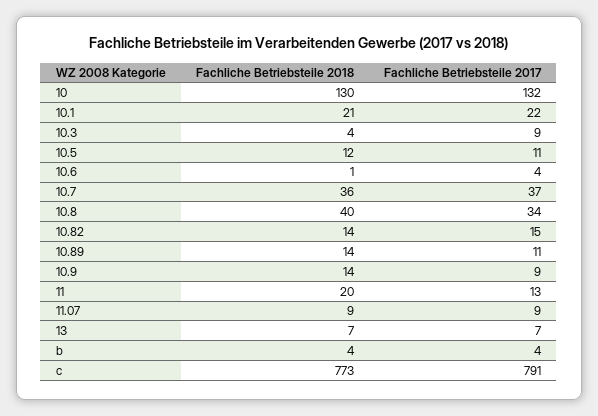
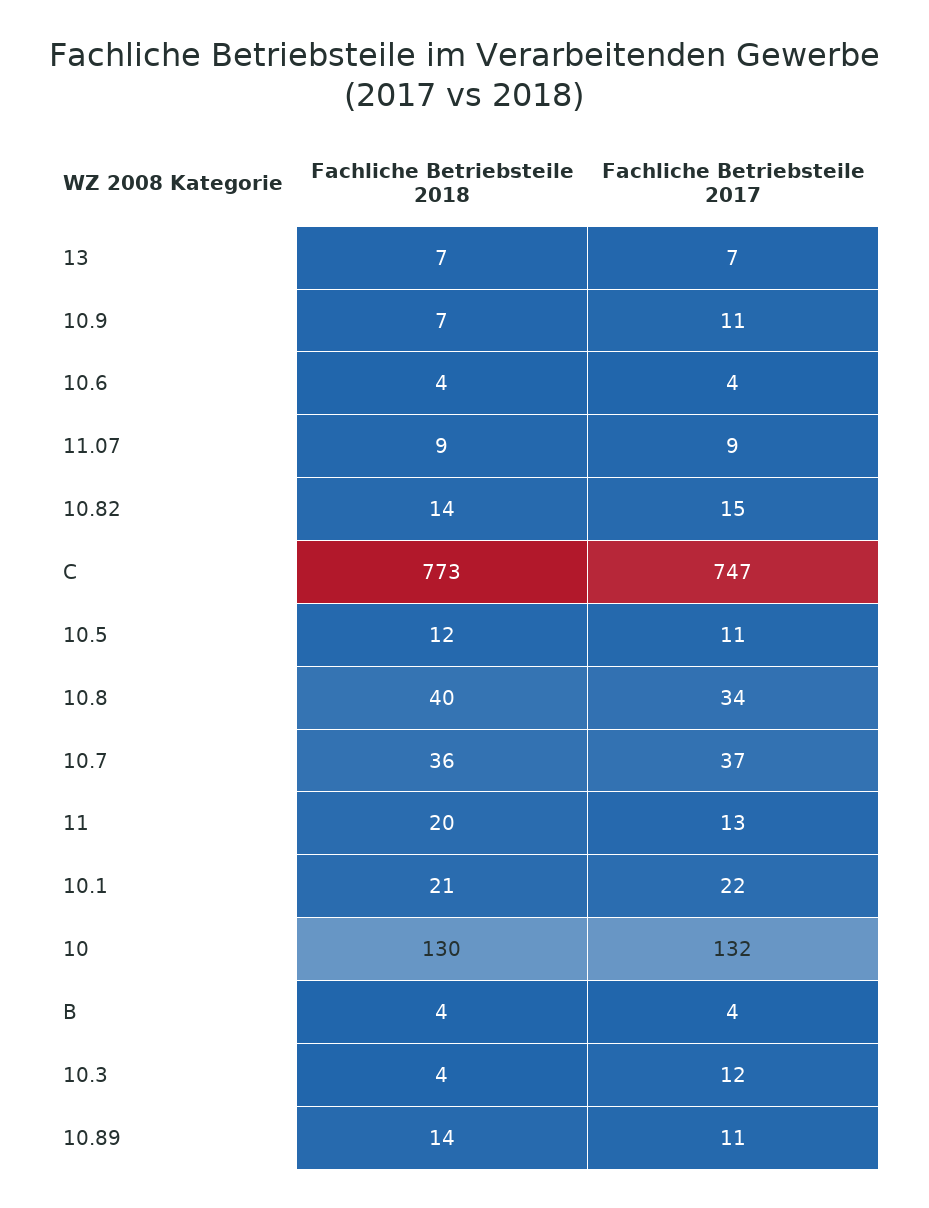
Fachliche Betriebsteile 2017, 10.3: 9 -> 12
Fachliche Betriebsteile 2018, 10.6: 1 -> 4
Fachliche Betriebsteile 2018, 10.9: 14 -> 7
Fachliche Betriebsteile 2017, 10.9: 9 -> 11
Fachliche Betriebsteile 2017, c: 791 -> 747

